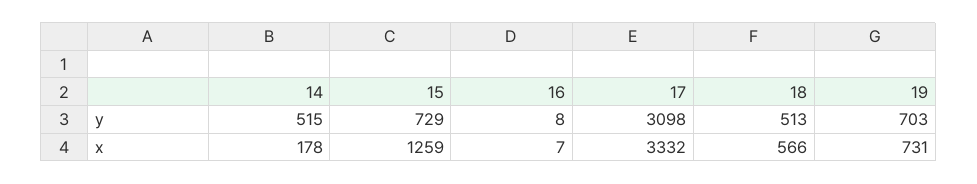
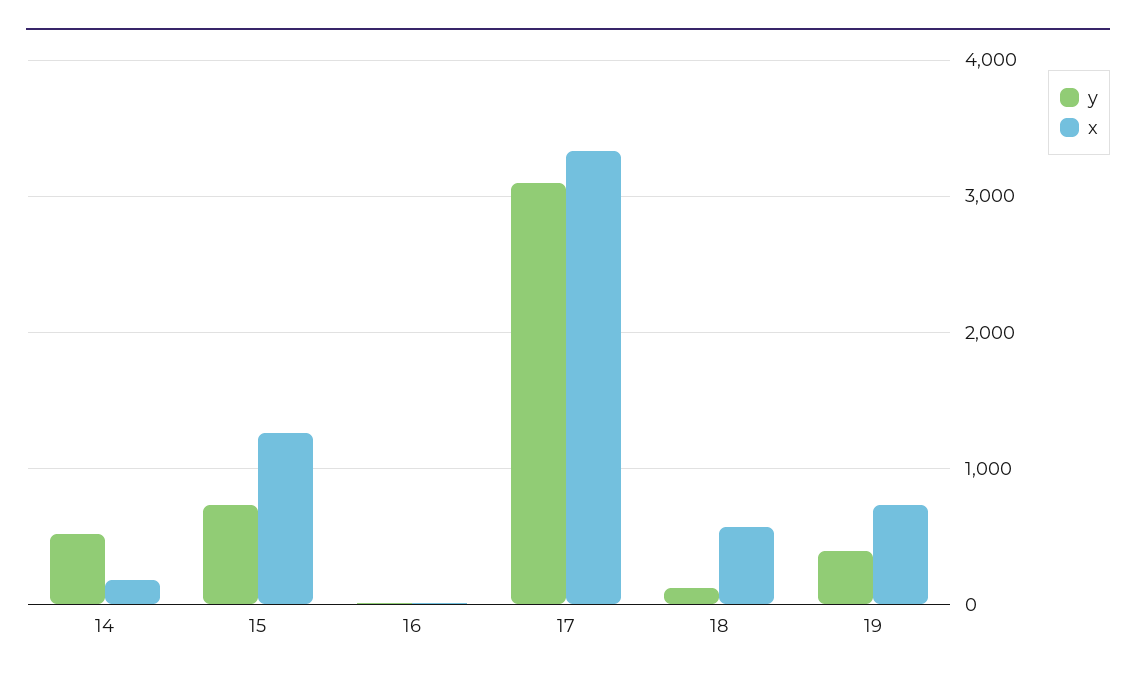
y, 18: 513 -> 100
y, 19: 703 -> 400

